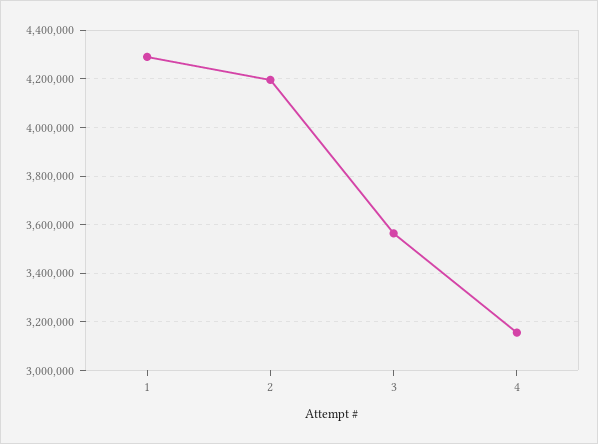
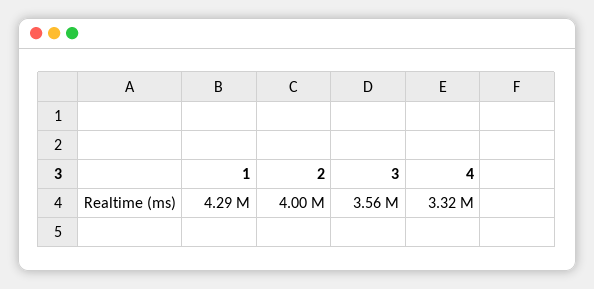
2: 4200000 -> 4000000
4: 3150000 -> 3320000

